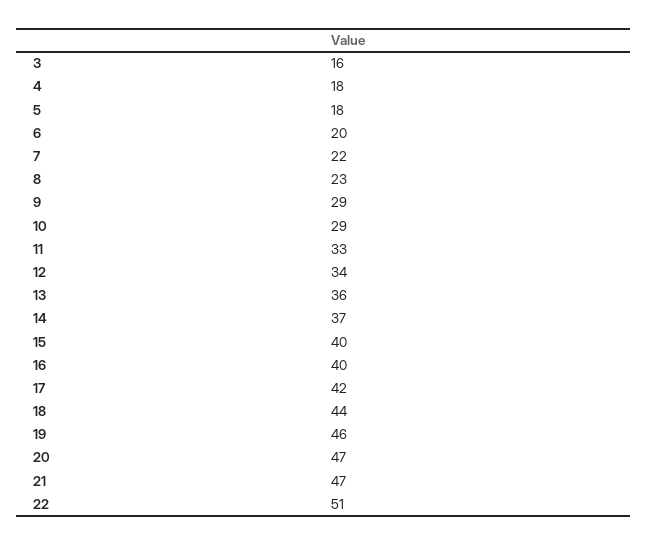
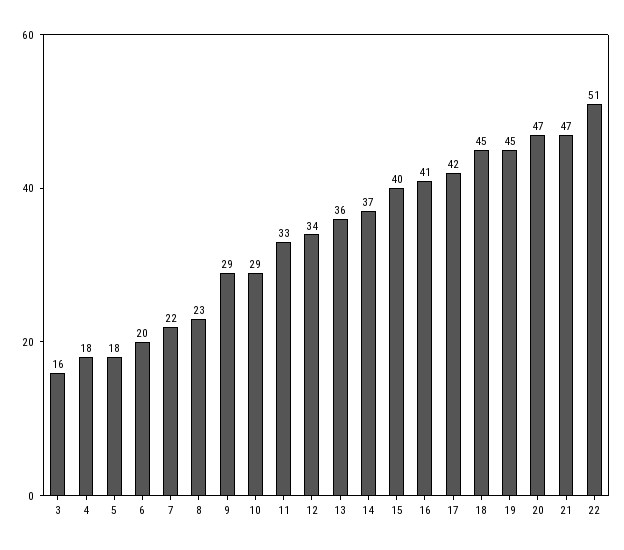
16: 40 -> 41
18: 44 -> 45
19: 46 -> 45

